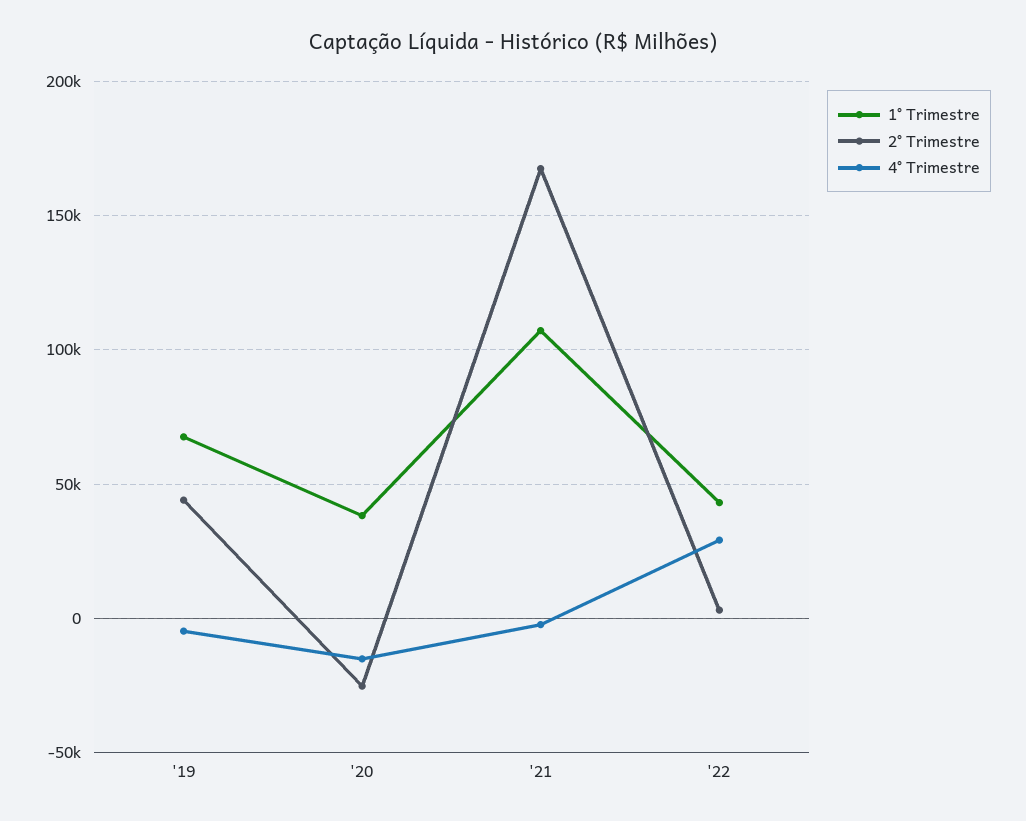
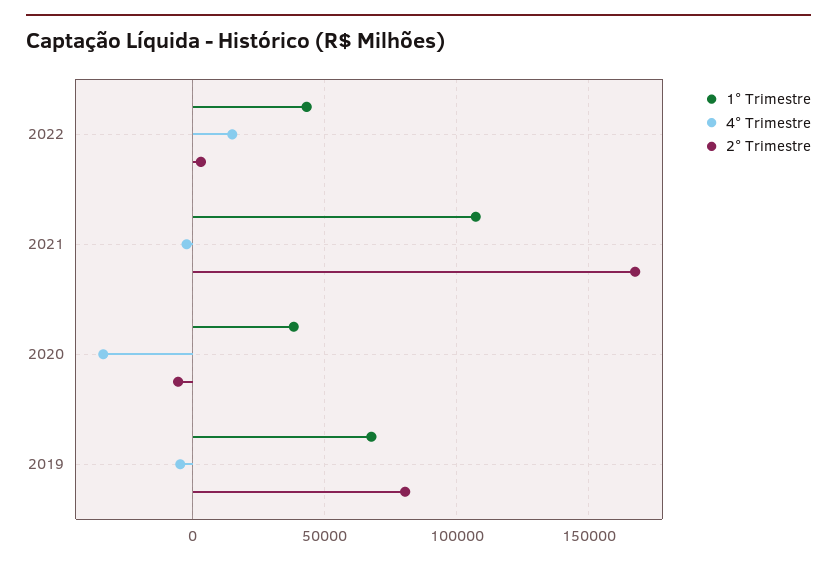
2° Trimestre, '19: 45000 -> 80000
2° Trimestre, '20: -25000 -> -5000
4° Trimestre, '20: -15000 -> -35000
4° Trimestre, '22: 30000 -> 15000

